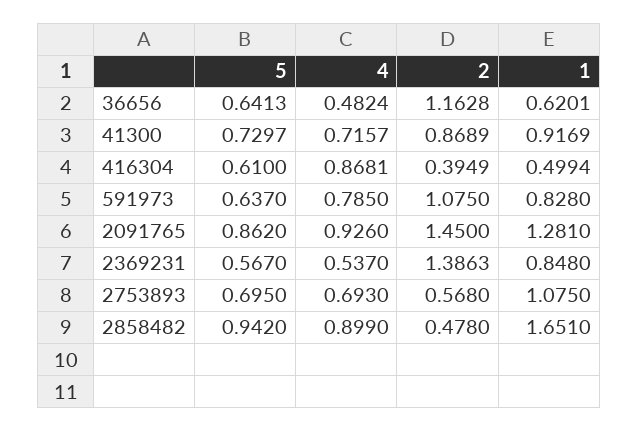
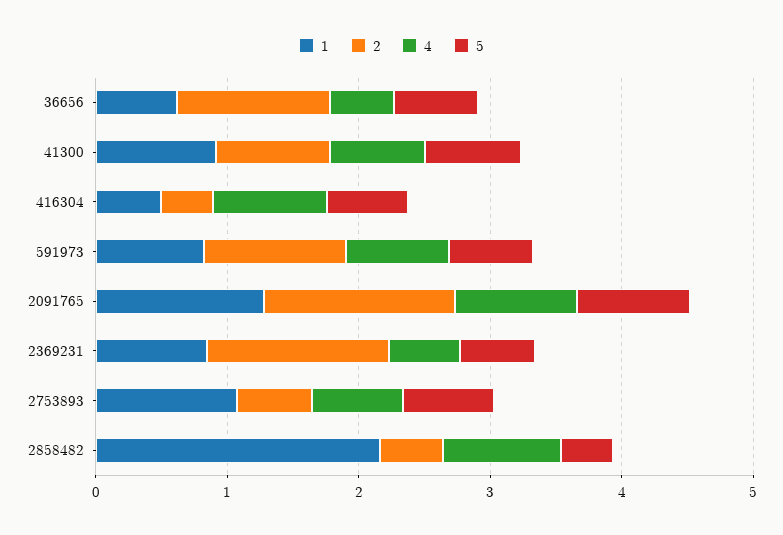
5, 2858482: 0.942 -> 0.4
1, 2858482: 1.651 -> 2.2

